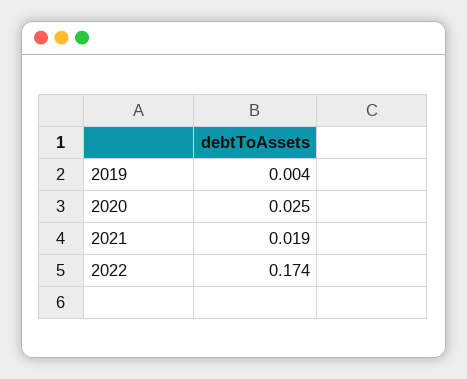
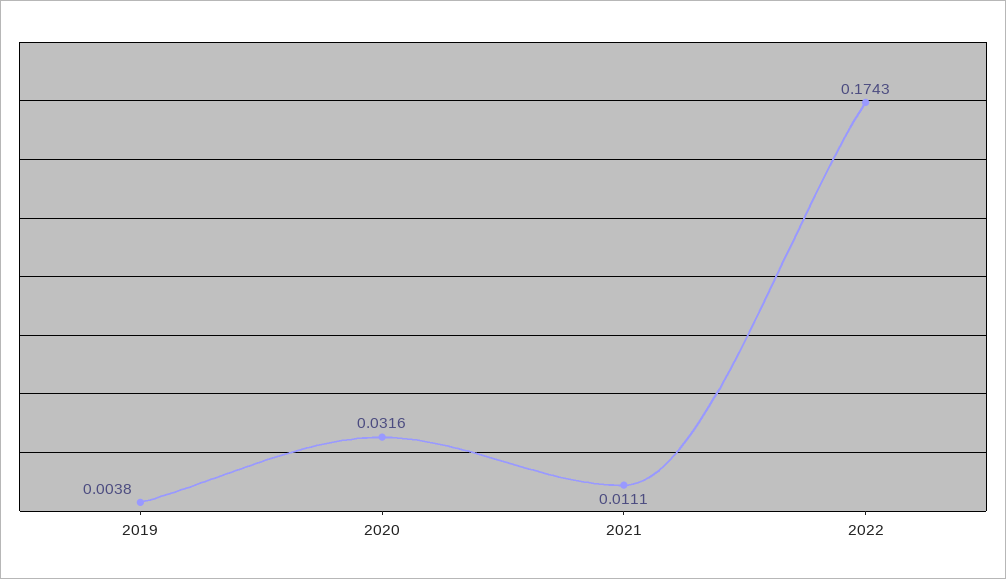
2020: 0.025 -> 0.0316
2021: 0.019 -> 0.0111

